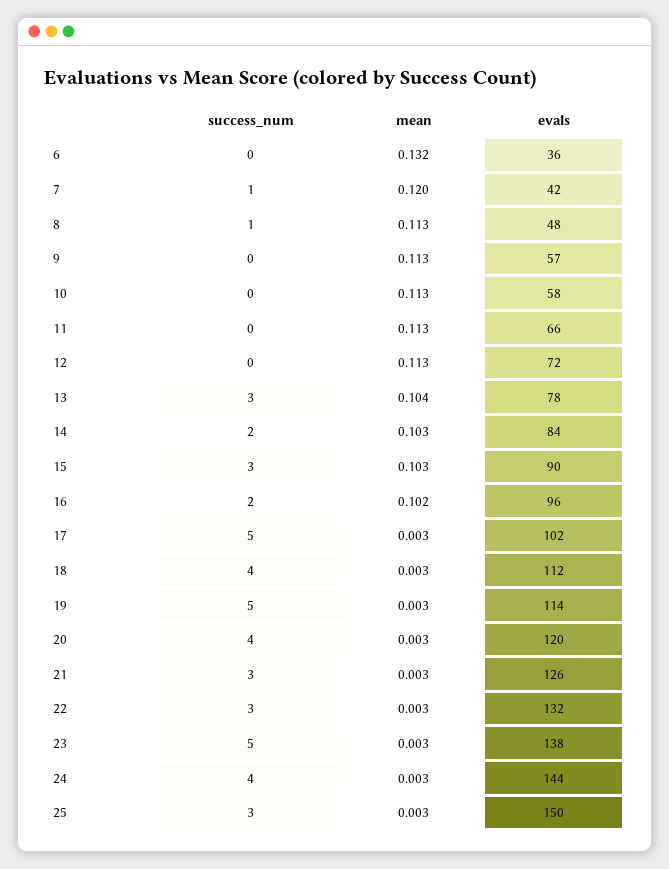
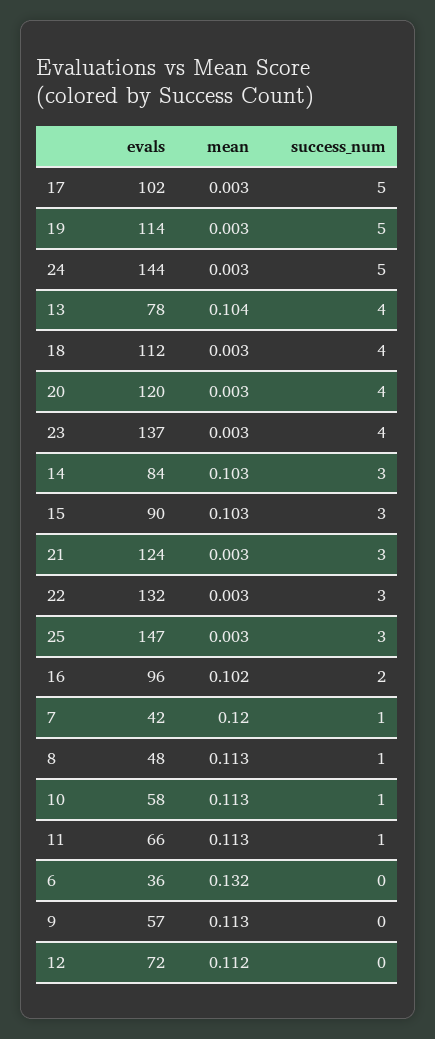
success_num, 10: 0 -> 1
success_num, 11: 0 -> 1
mean, 12: 0.113 -> 0.112
success_num, 13: 3 -> 4
success_num, 14: 2 -> 3
evals, 21: 126 -> 124
success_num, 23: 5 -> 4
evals, 23: 138 -> 137
success_num, 24: 4 -> 5
evals, 25: 150 -> 147

